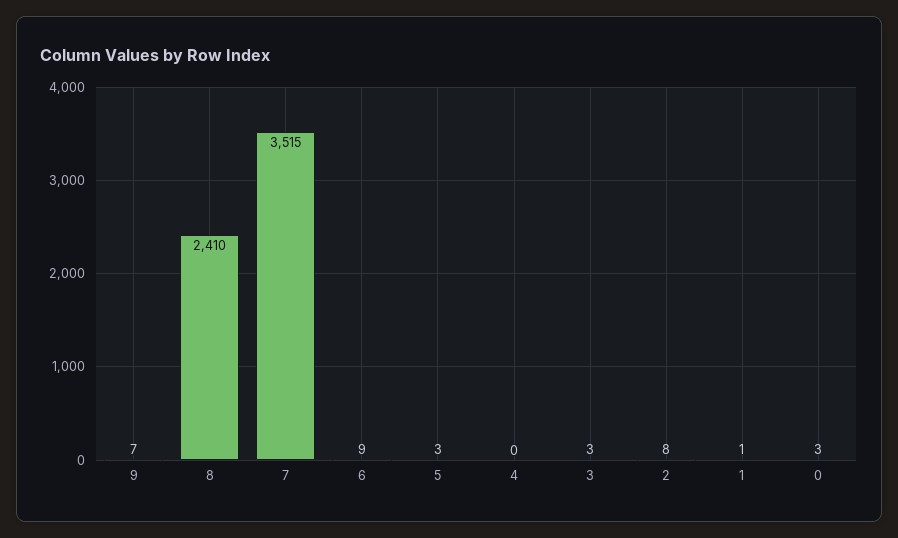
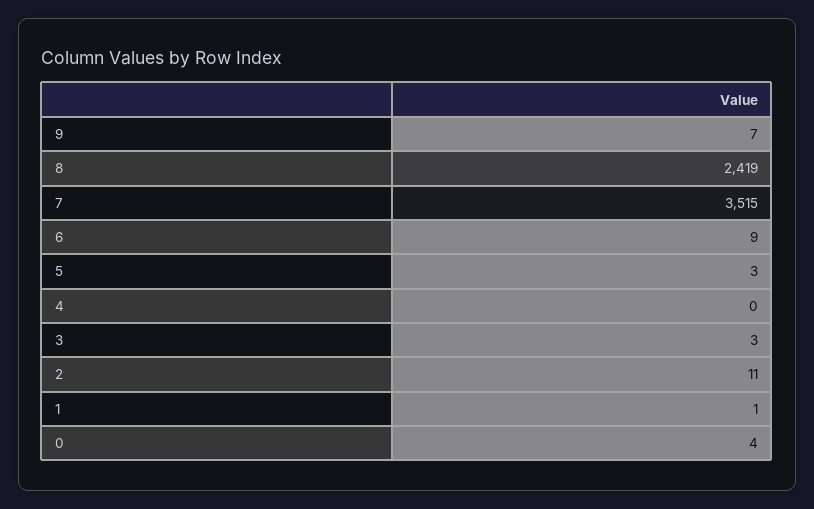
8: 2410 -> 2419
2: 8 -> 11
0: 3 -> 4

